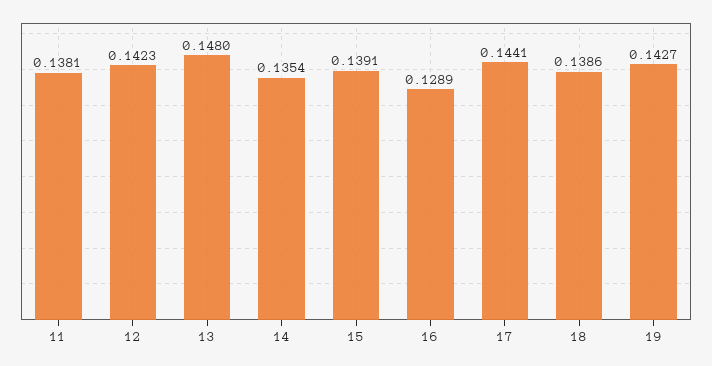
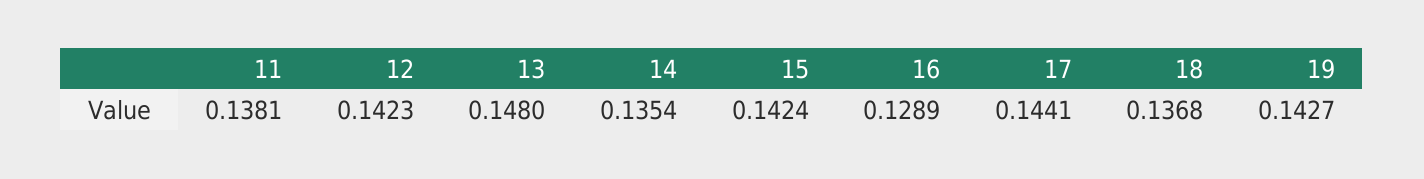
15: 0.1391 -> 0.1424
18: 0.1386 -> 0.1368

